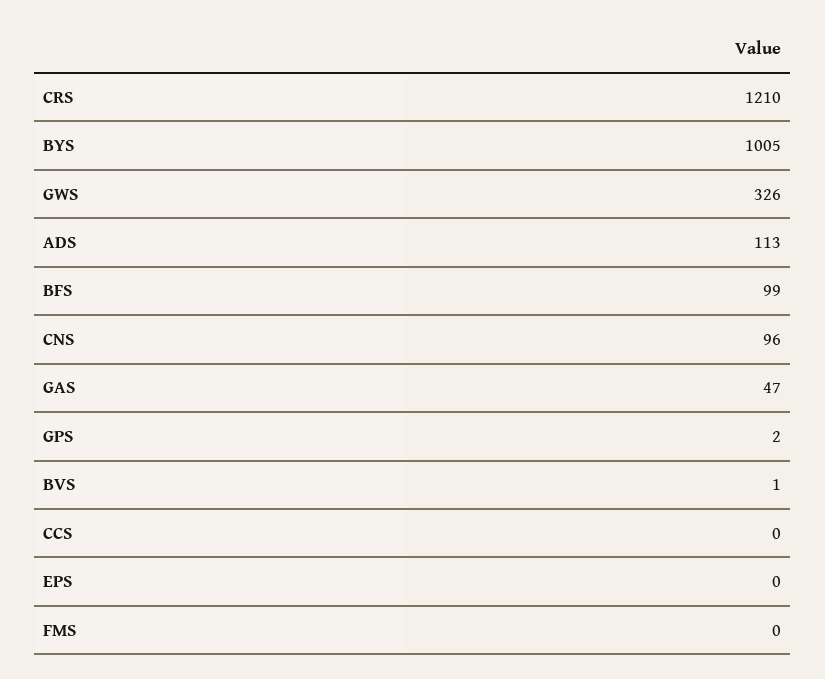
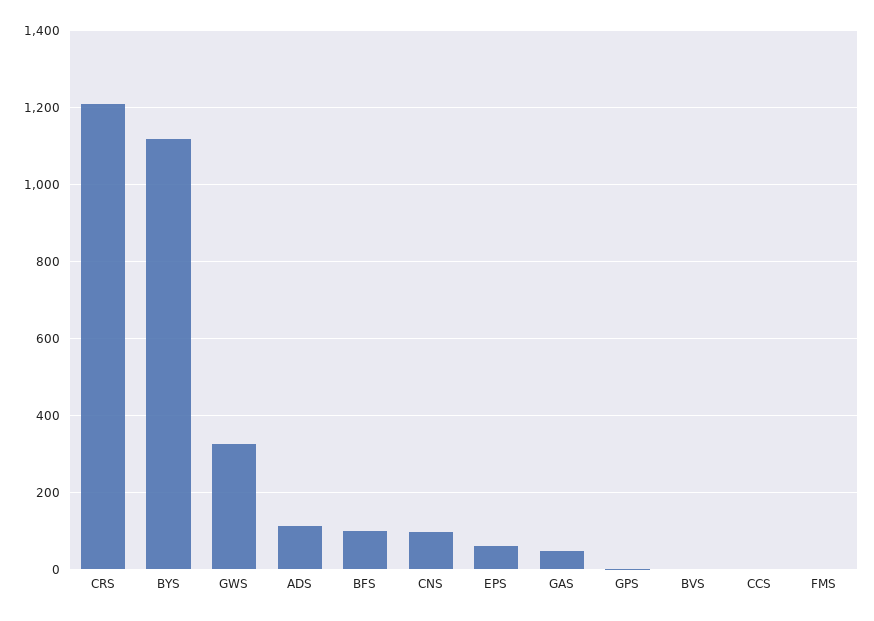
BYS: 1005 -> 1120
EPS: 0 -> 60

